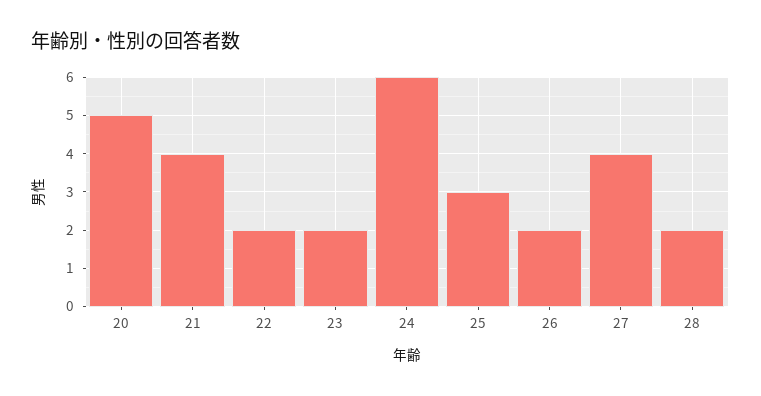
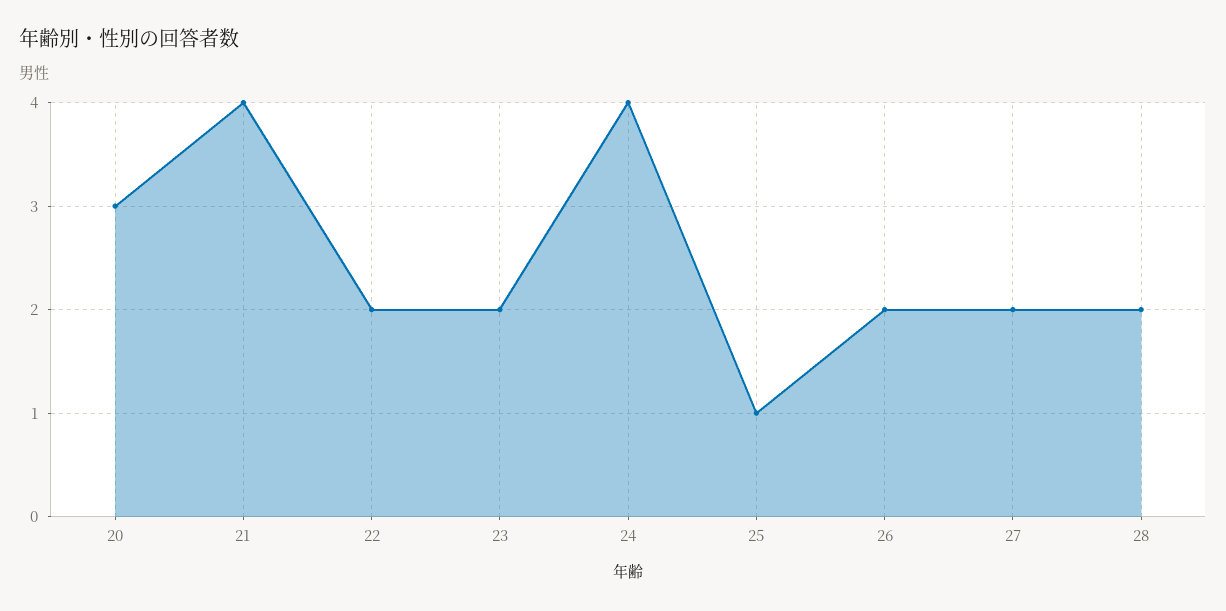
20: 5 -> 3
24: 6 -> 4
25: 3 -> 1
27: 4 -> 2

